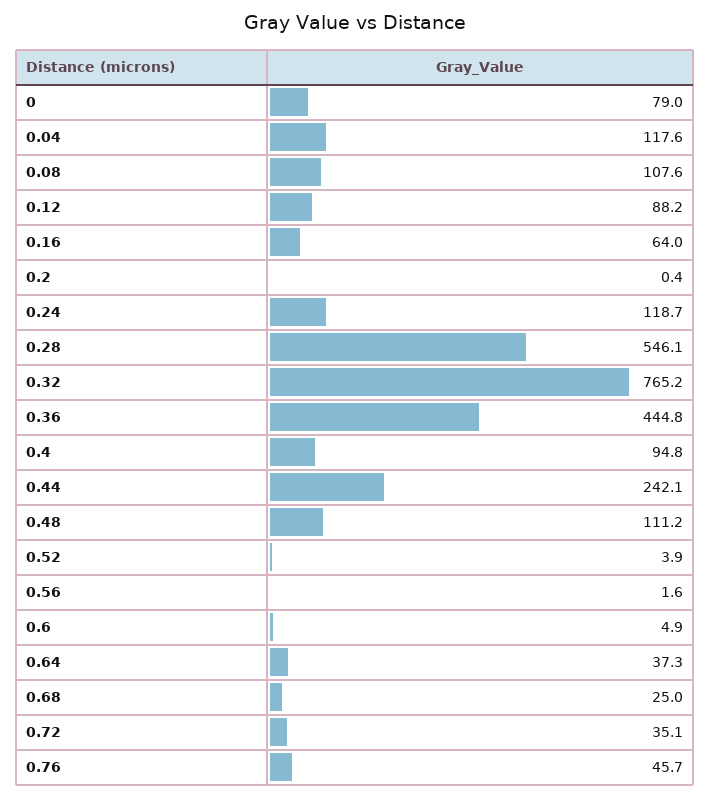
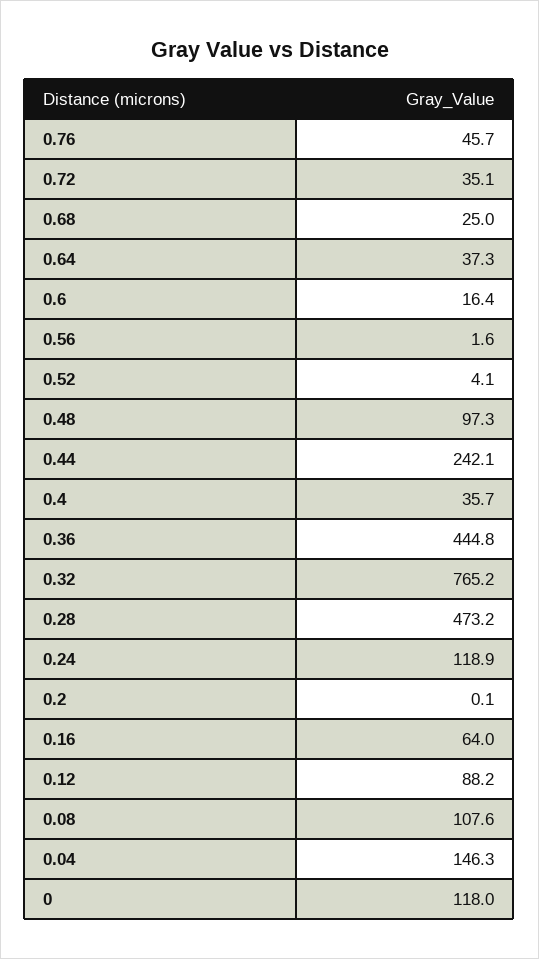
0: 79 -> 118
0.04: 117.6 -> 146.3
0.2: 0.4 -> 0.1
0.24: 118.7 -> 118.9
0.28: 546.1 -> 473.2
0.4: 94.8 -> 35.7
0.48: 111.2 -> 97.3
0.52: 3.9 -> 4.1
0.6: 4.9 -> 16.4

